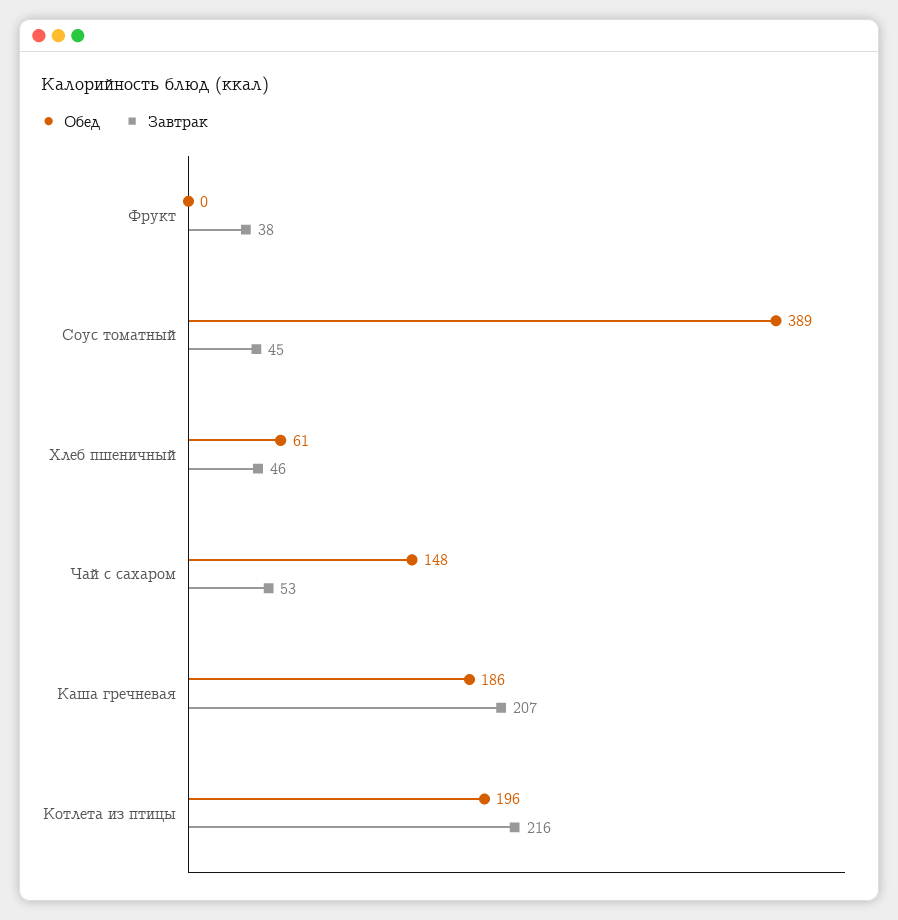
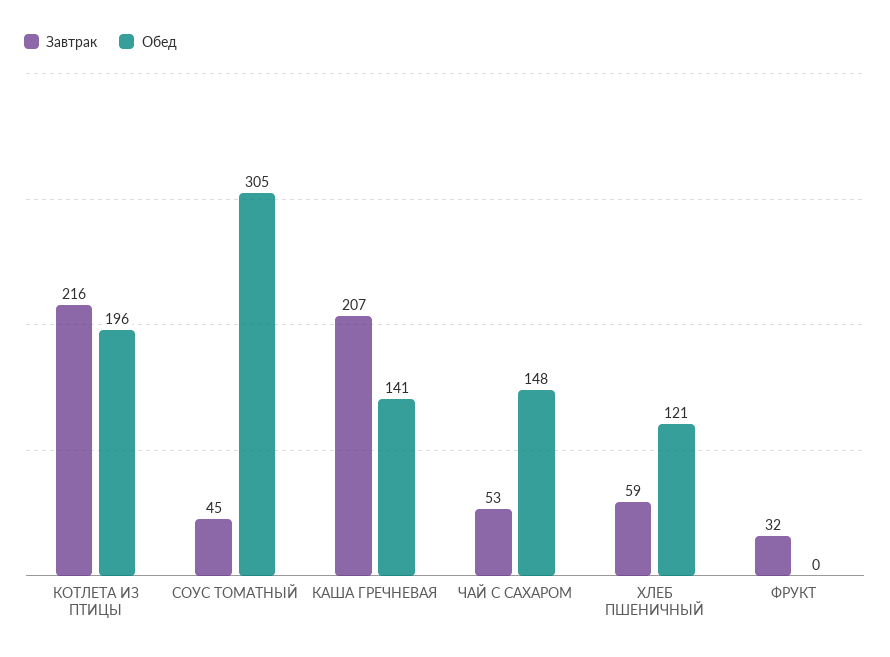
Завтрак, Фрукт: 38 -> 32
Обед, Соус томатный: 389 -> 305
Обед, Хлеб пшеничный: 61 -> 121
Завтрак, Хлеб пшеничный: 46 -> 59
Обед, Каша гречневая: 186 -> 141

